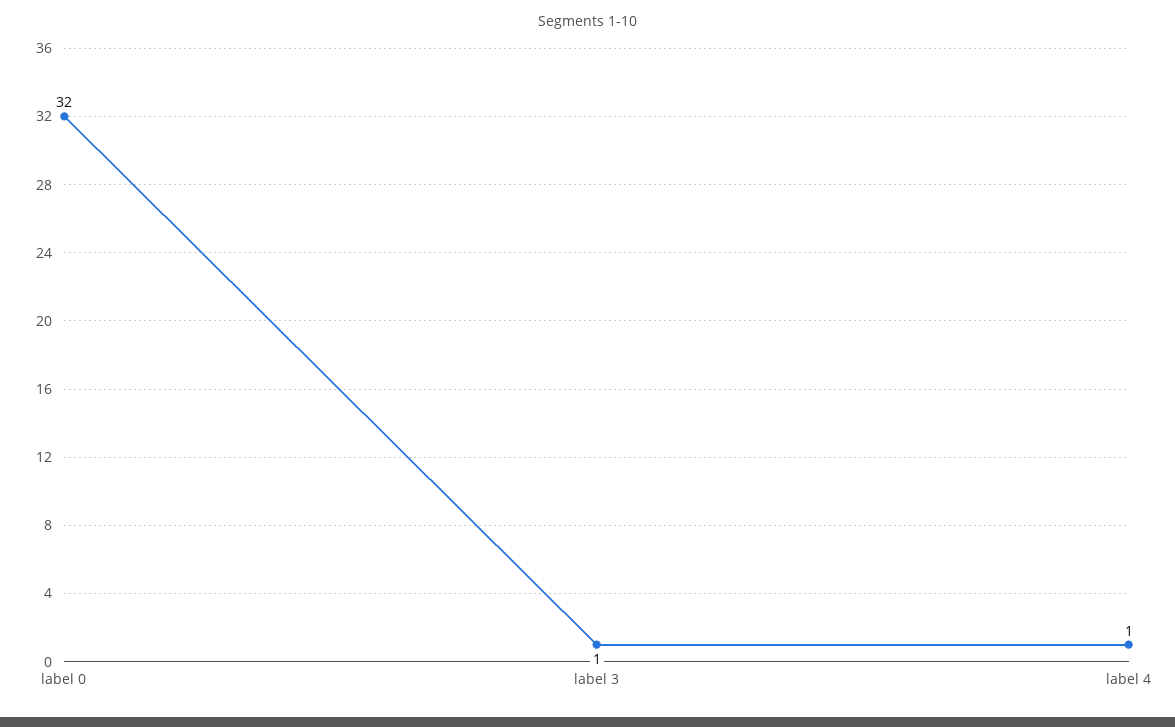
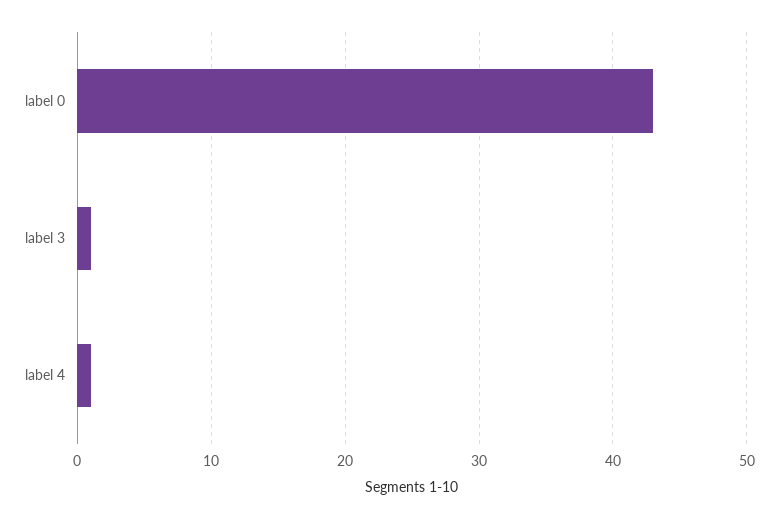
label 0: 32 -> 43

